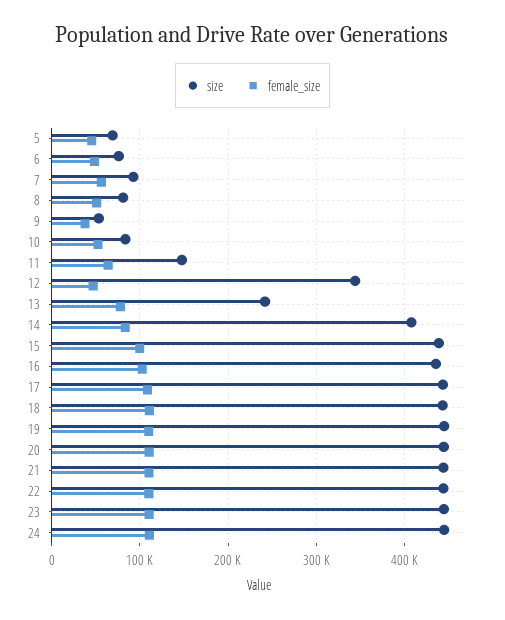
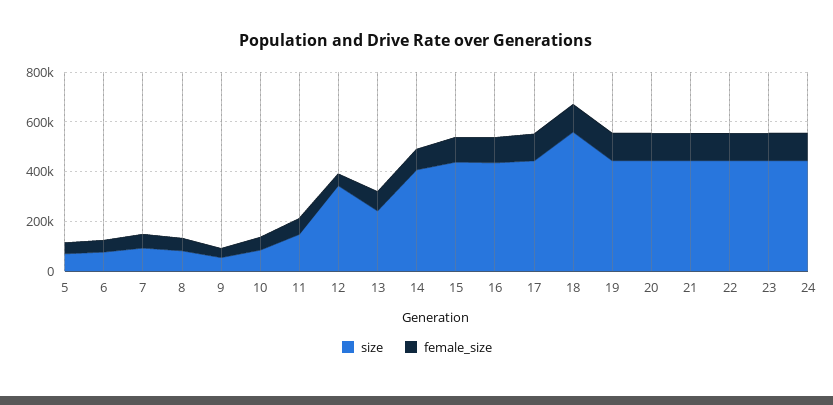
size, 18: 440000 -> 550000

